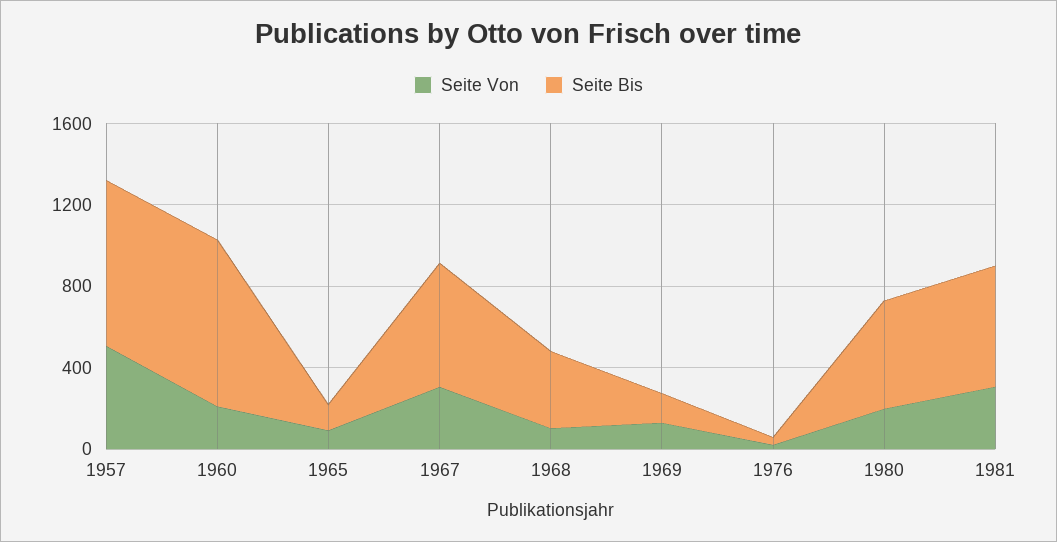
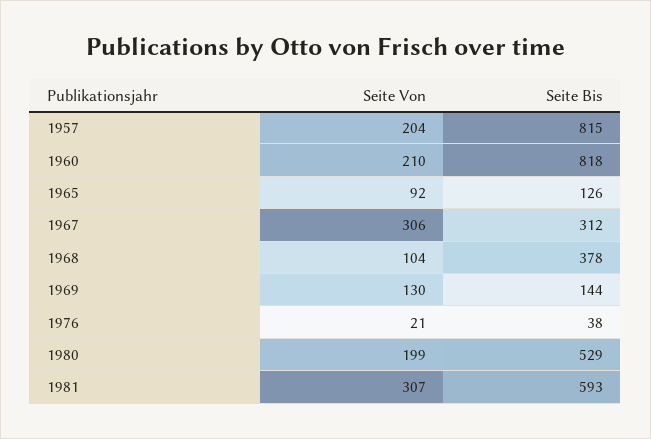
Seite Von, 1957: 500 -> 204
Seite Bis, 1967: 600 -> 312

